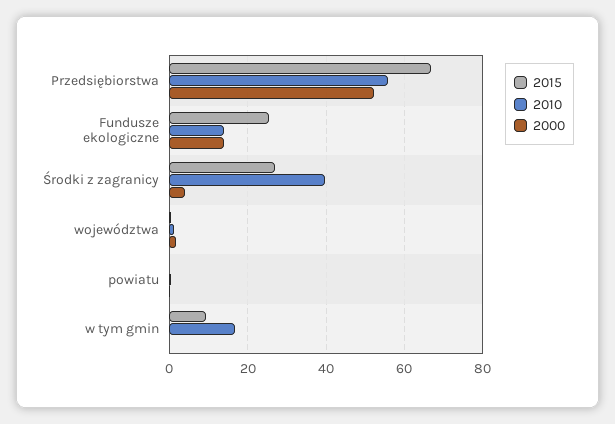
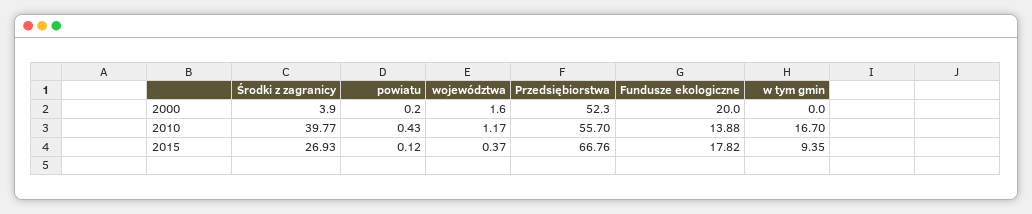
2015, Fundusze ekologiczne: 26 -> 17.82
2000, Fundusze ekologiczne: 14 -> 20

